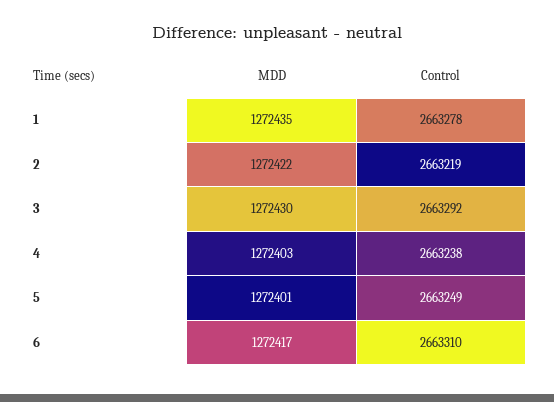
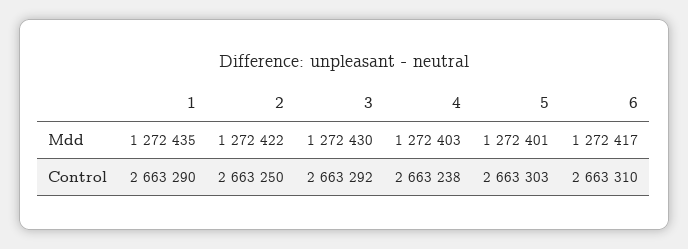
Control, 1: 2663278 -> 2663290
Control, 2: 2663219 -> 2663250
Control, 5: 2663249 -> 2663303

